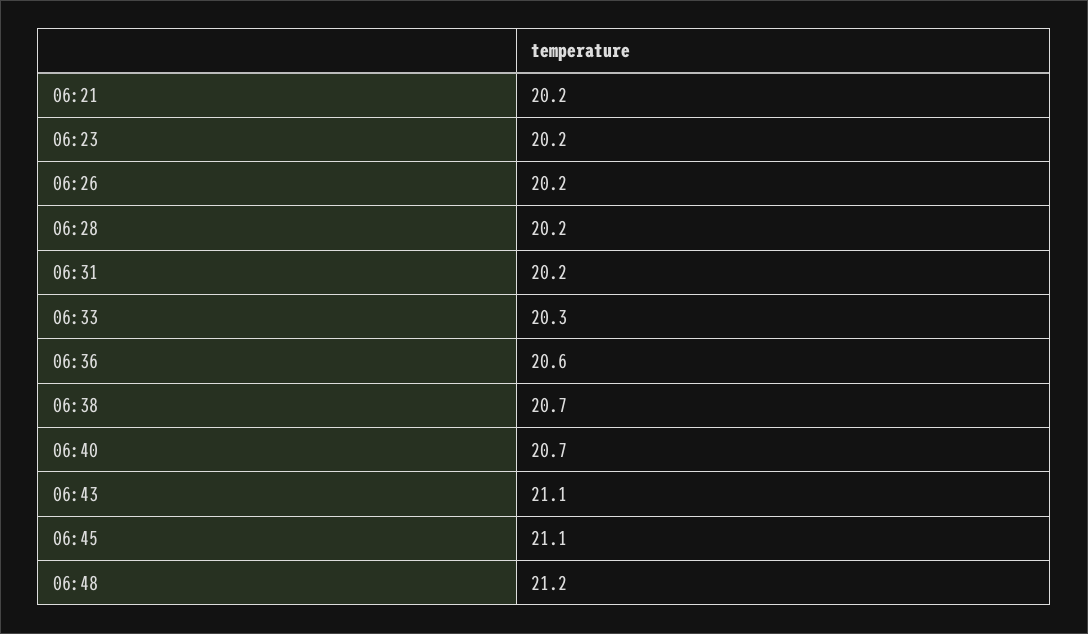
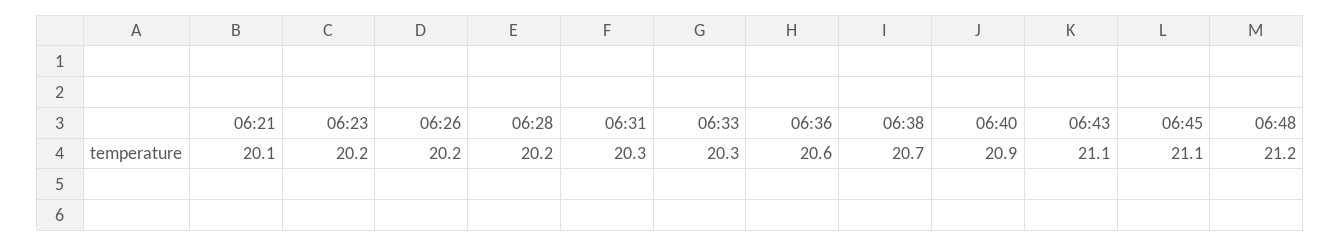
06:21: 20.2 -> 20.1
06:31: 20.2 -> 20.3
06:40: 20.7 -> 20.9

